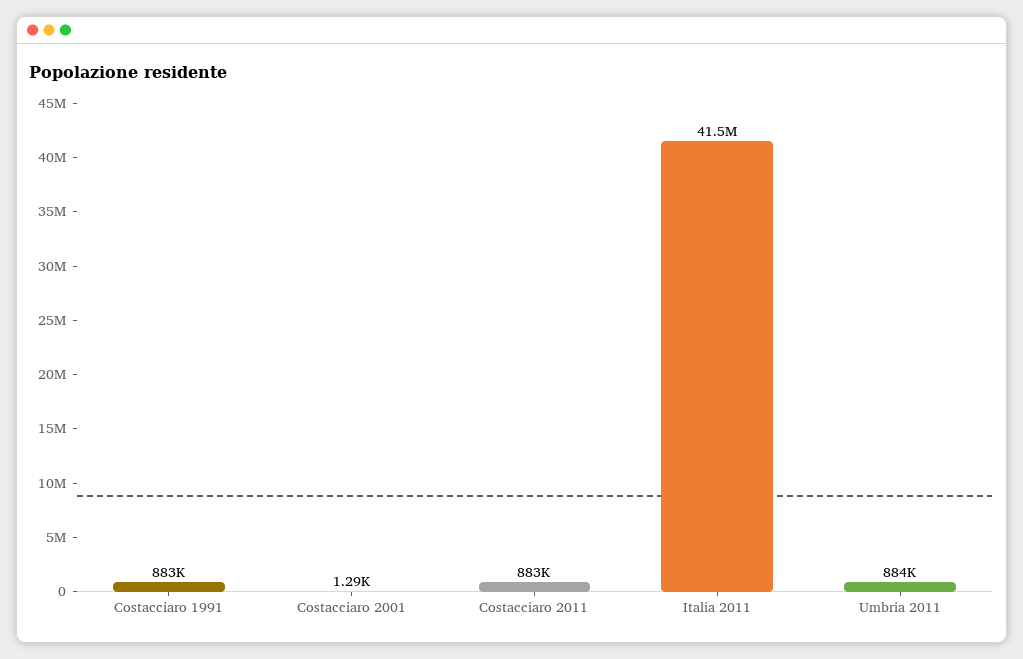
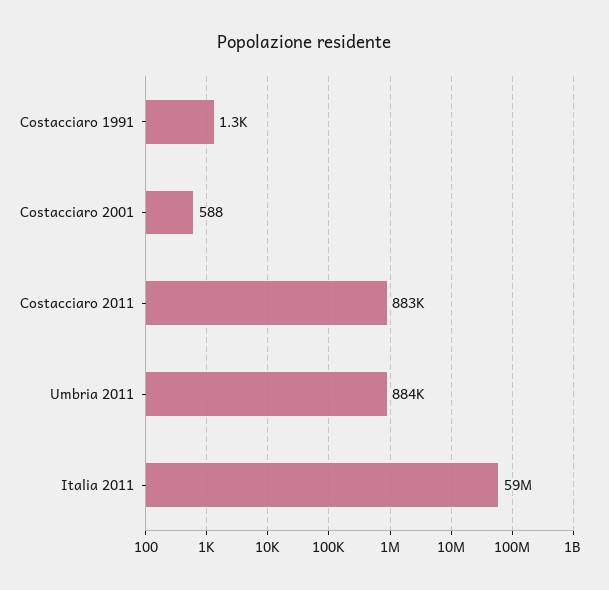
Costacciaro 1991: 883000 -> 1300
Costacciaro 2001: 1290 -> 588
Italia 2011: 41500000 -> 59000000

